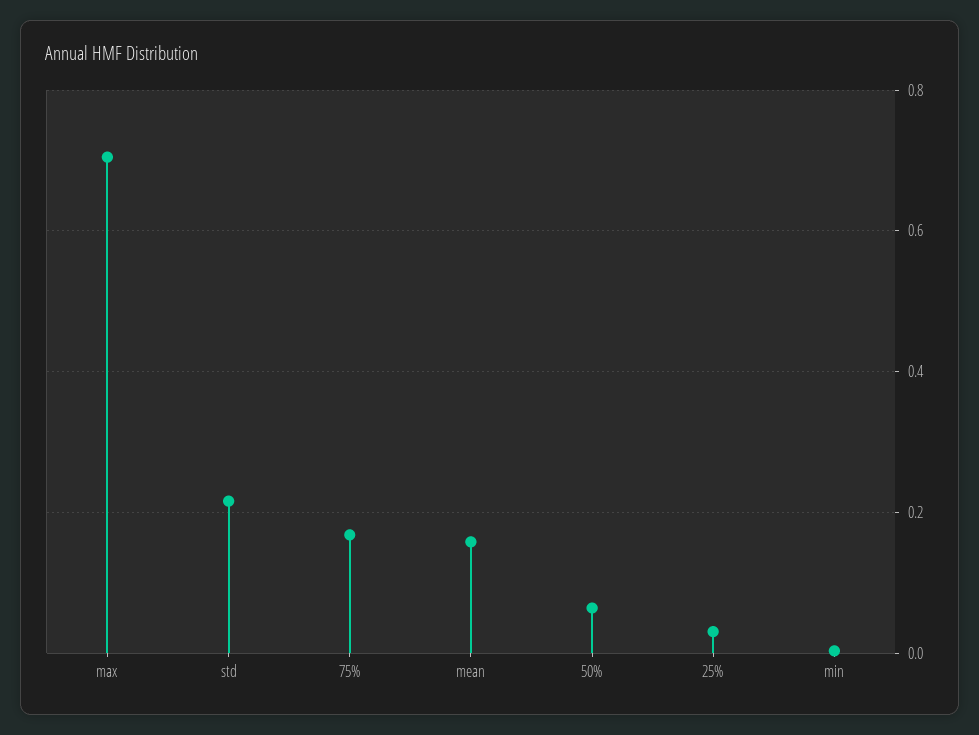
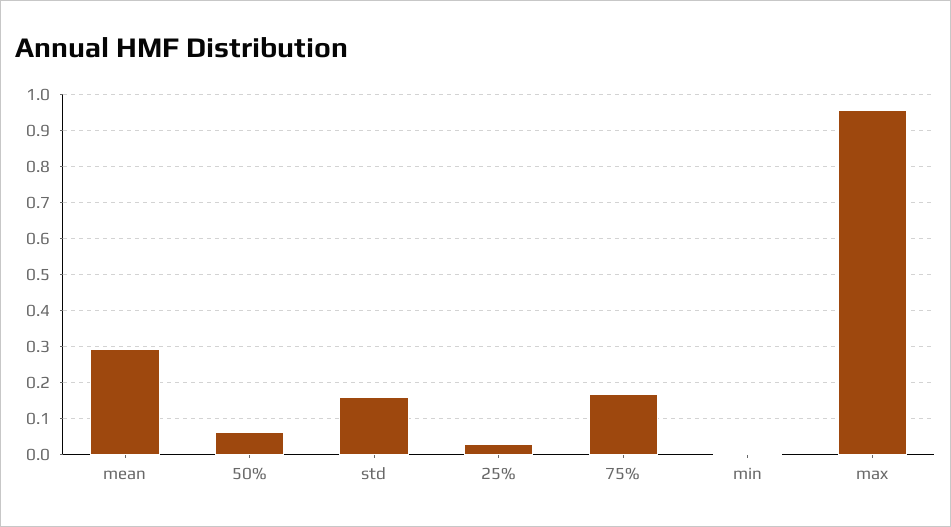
max: 0.7 -> 0.96
std: 0.22 -> 0.16
mean: 0.16 -> 0.3

